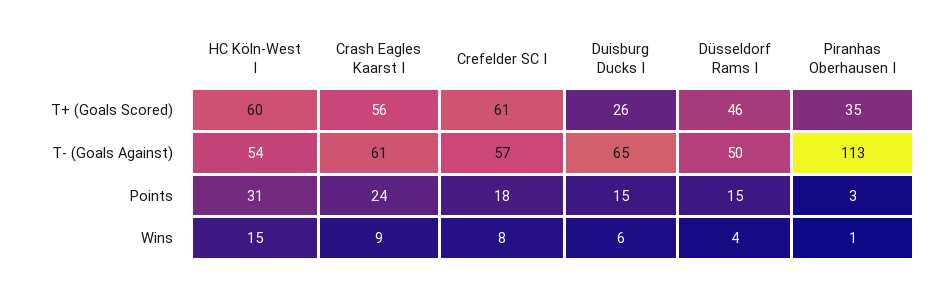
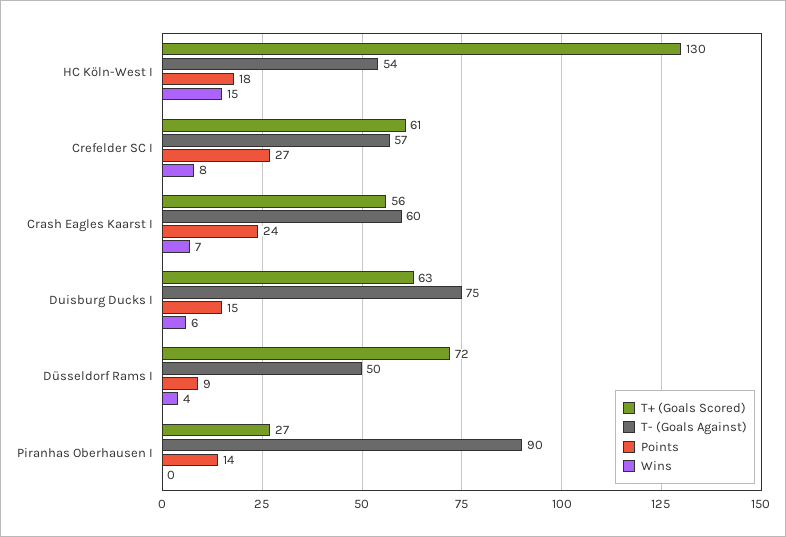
T+ (Goals Scored), HC Köln-West I: 60 -> 130
T+ (Goals Scored), Duisburg Ducks I: 26 -> 63
T+ (Goals Scored), Düsseldorf Rams I: 46 -> 72
T+ (Goals Scored), Piranhas Oberhausen I: 35 -> 27
T- (Goals Against), Crash Eagles Kaarst I: 61 -> 60
T- (Goals Against), Duisburg Ducks I: 65 -> 75
T- (Goals Against), Piranhas Oberhausen I: 113 -> 90
Points, HC Köln-West I: 31 -> 18
Points, Crefelder SC I: 18 -> 27
Points, Düsseldorf Rams I: 15 -> 9
Points, Piranhas Oberhausen I: 3 -> 14
Wins, Crash Eagles Kaarst I: 9 -> 7
Wins, Piranhas Oberhausen I: 1 -> 0

